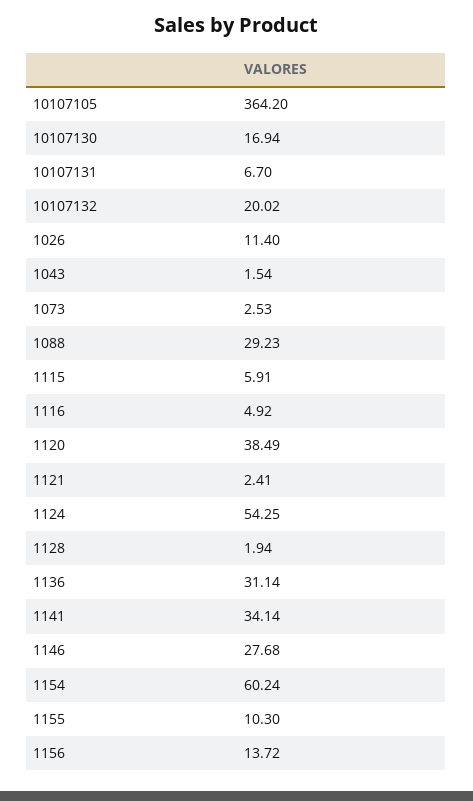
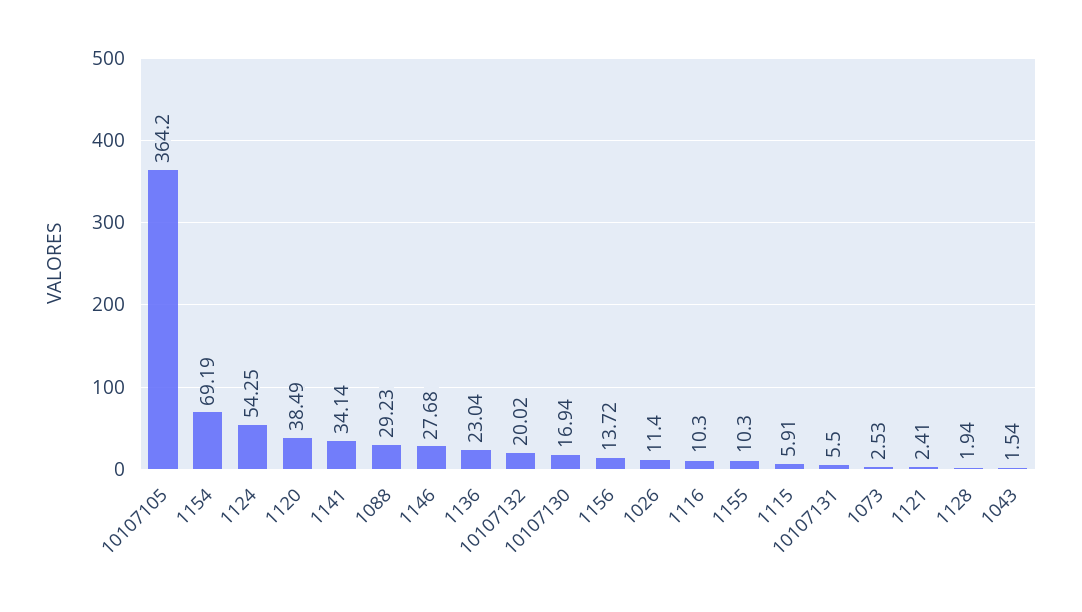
10107131: 6.7 -> 5.5
1116: 4.92 -> 10.3
1136: 31.14 -> 23.04
1154: 60.24 -> 69.19

